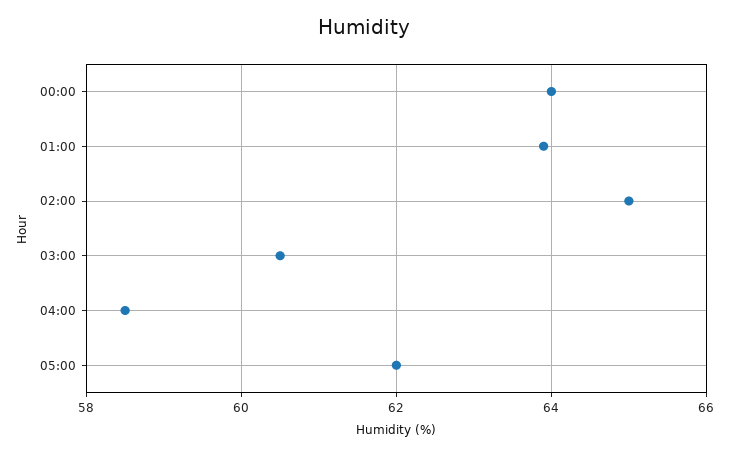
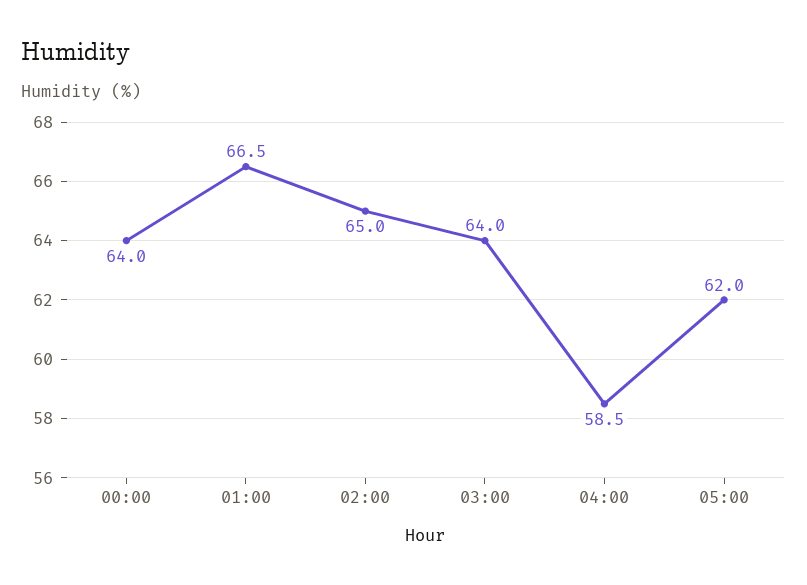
01:00: 64 -> 66.5
03:00: 60.5 -> 64

